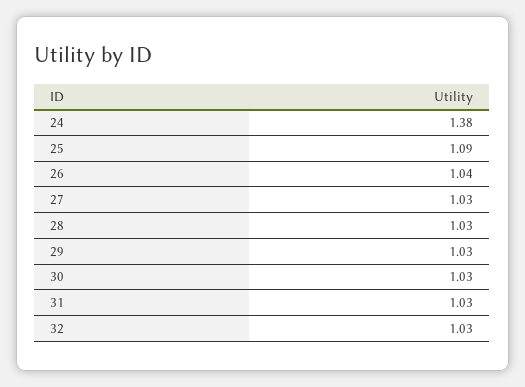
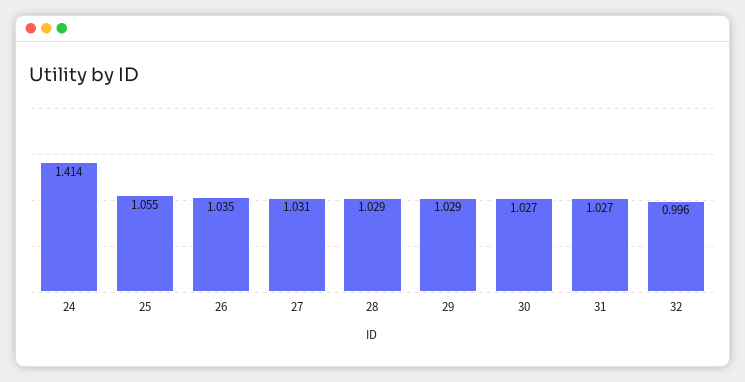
24: 1.38 -> 1.414
25: 1.09 -> 1.055
32: 1.03 -> 0.996

